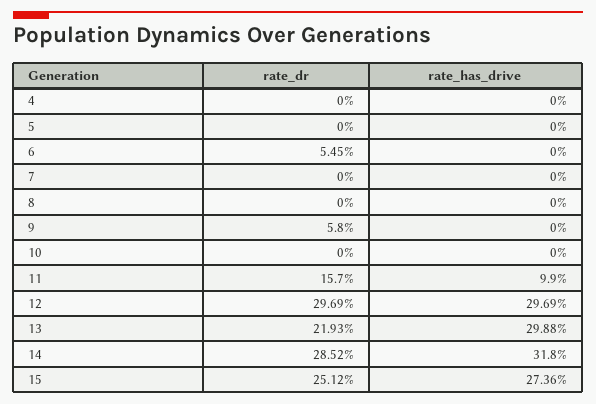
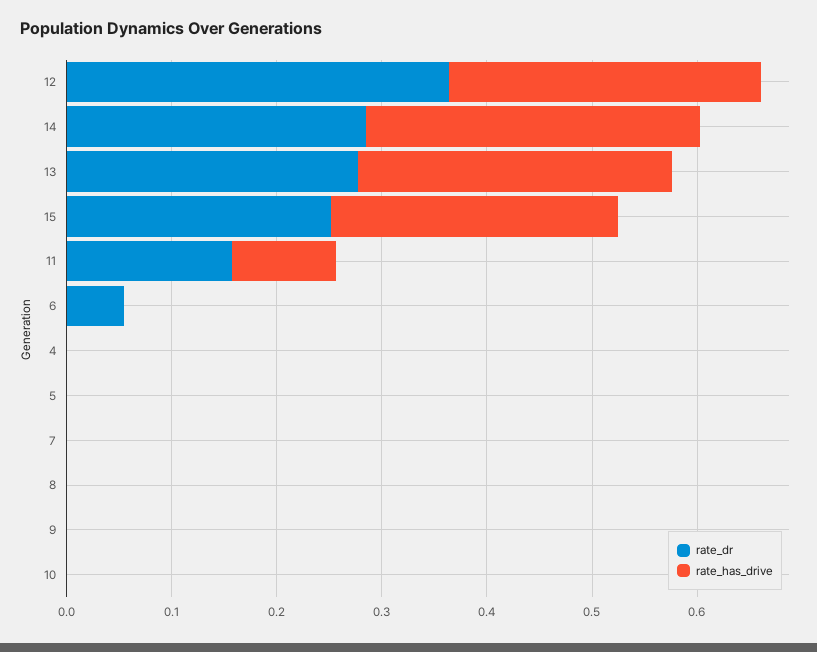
rate_dr, 9: 0.058 -> 0
rate_dr, 12: 0.2969 -> 0.36
rate_dr, 13: 0.2193 -> 0.28

